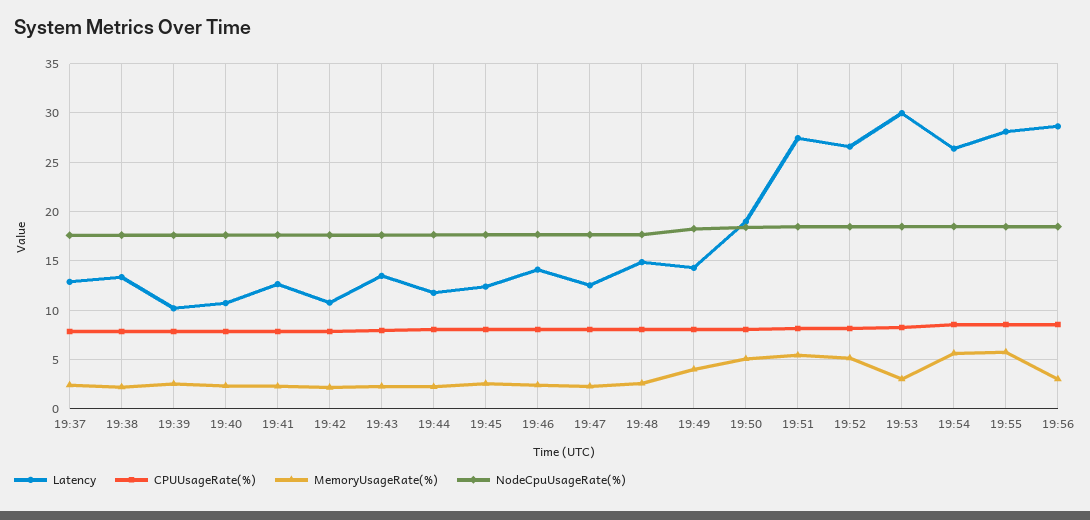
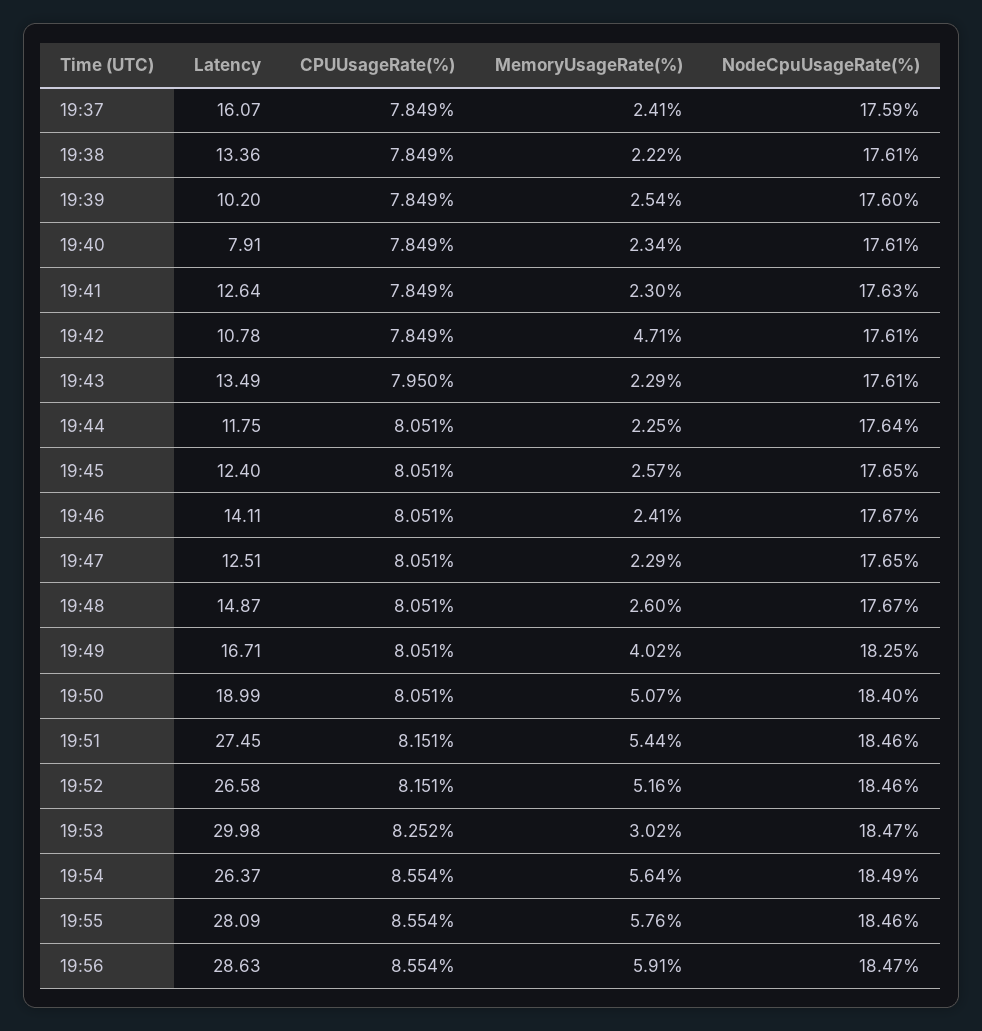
Latency, 19:37: 13 -> 16.07
Latency, 19:40: 11 -> 7.91
MemoryUsageRate(%), 19:42: 2 -> 4.71
Latency, 19:49: 14 -> 16.71
MemoryUsageRate(%), 19:56: 3 -> 5.91

